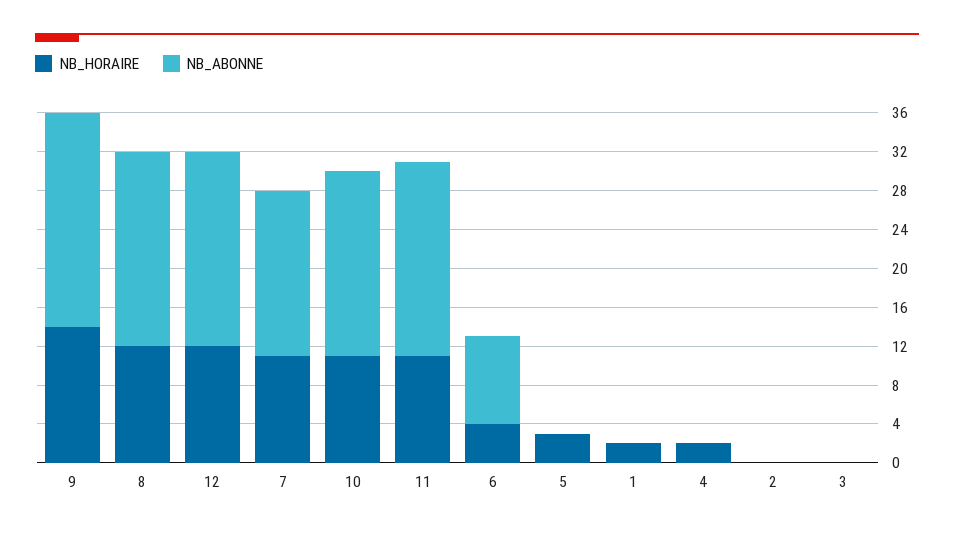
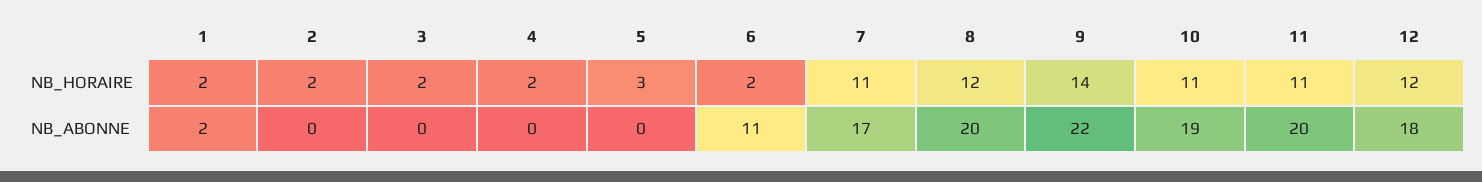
NB_ABONNE, 12: 20 -> 18
NB_HORAIRE, 6: 4 -> 2
NB_ABONNE, 6: 9 -> 11
NB_ABONNE, 1: 0 -> 2
NB_HORAIRE, 2: 0 -> 2
NB_HORAIRE, 3: 0 -> 2

